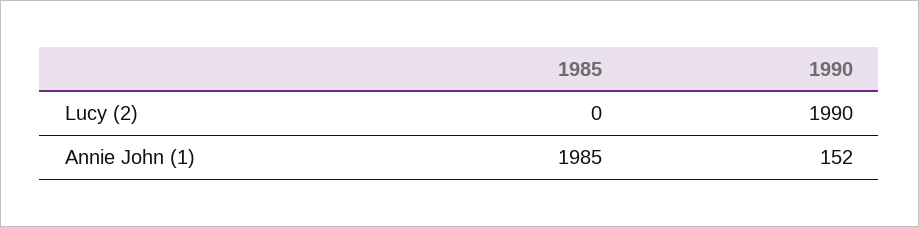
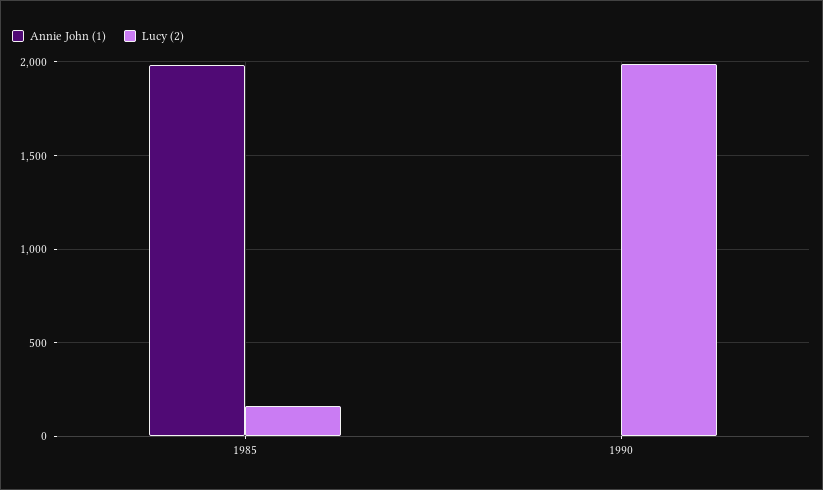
Lucy (2), 1985: 0 -> 150
Annie John (1), 1990: 152 -> 0

